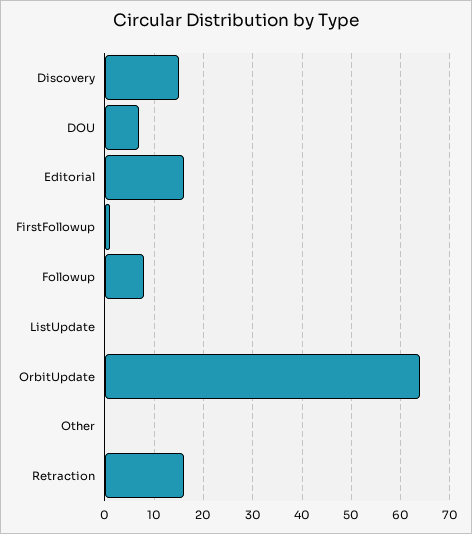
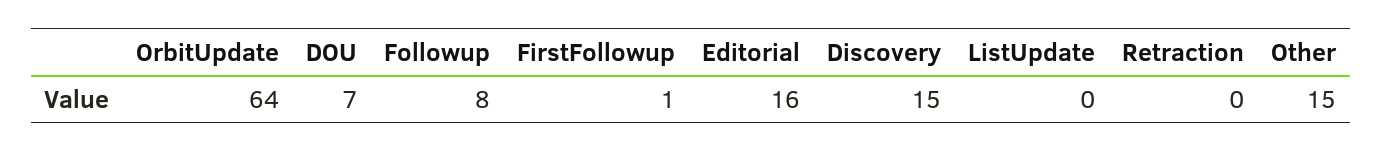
Other: 0 -> 15
Retraction: 15 -> 0

